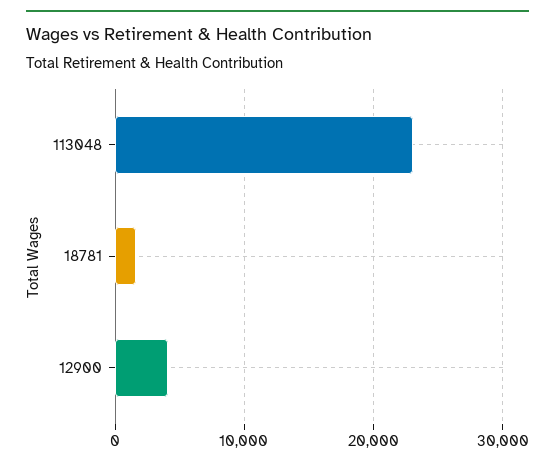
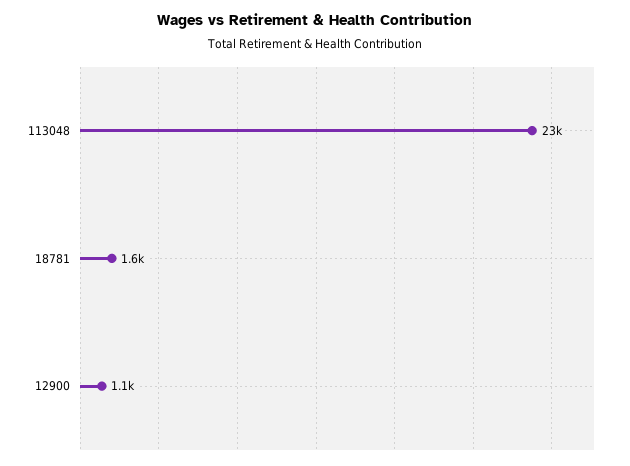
12900: 4000 -> 1100

